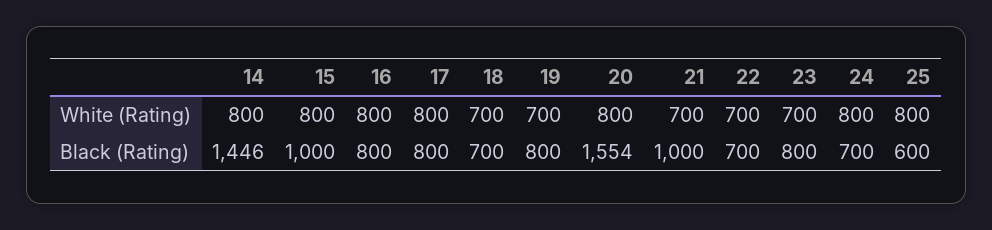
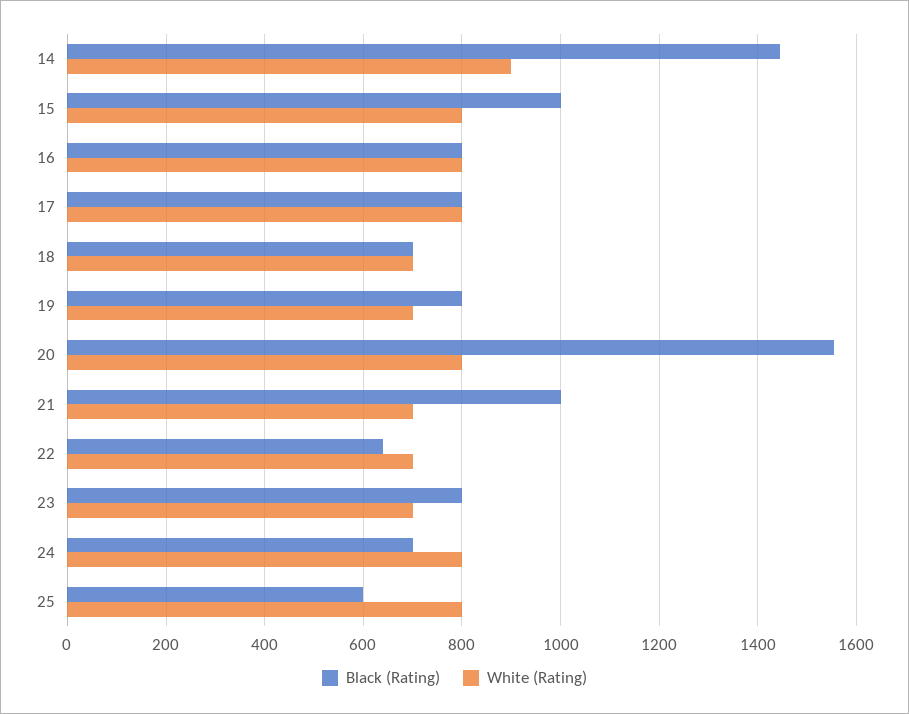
White (Rating), 14: 800 -> 900
Black (Rating), 22: 700 -> 640

